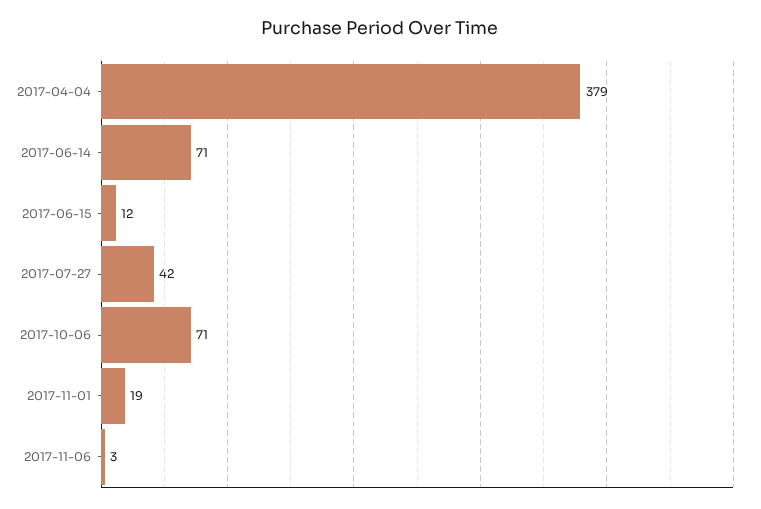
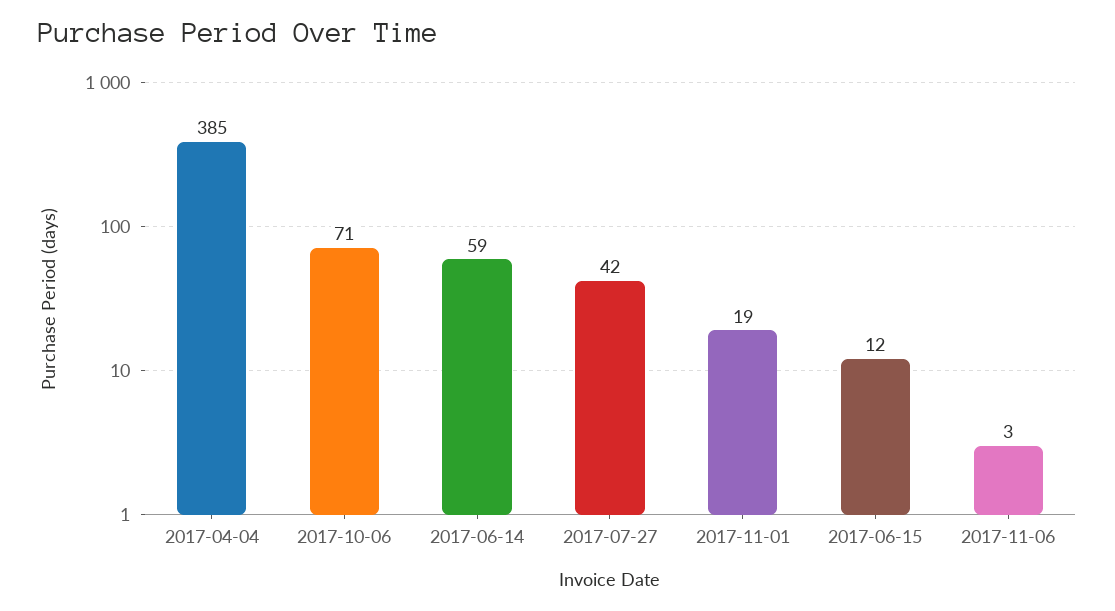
2017-04-04: 379 -> 385
2017-06-14: 71 -> 59

